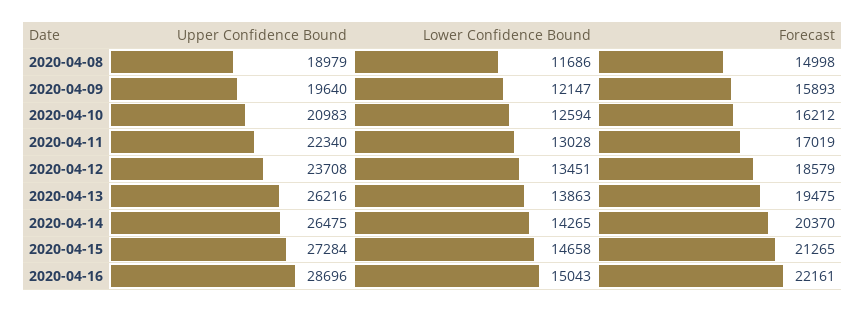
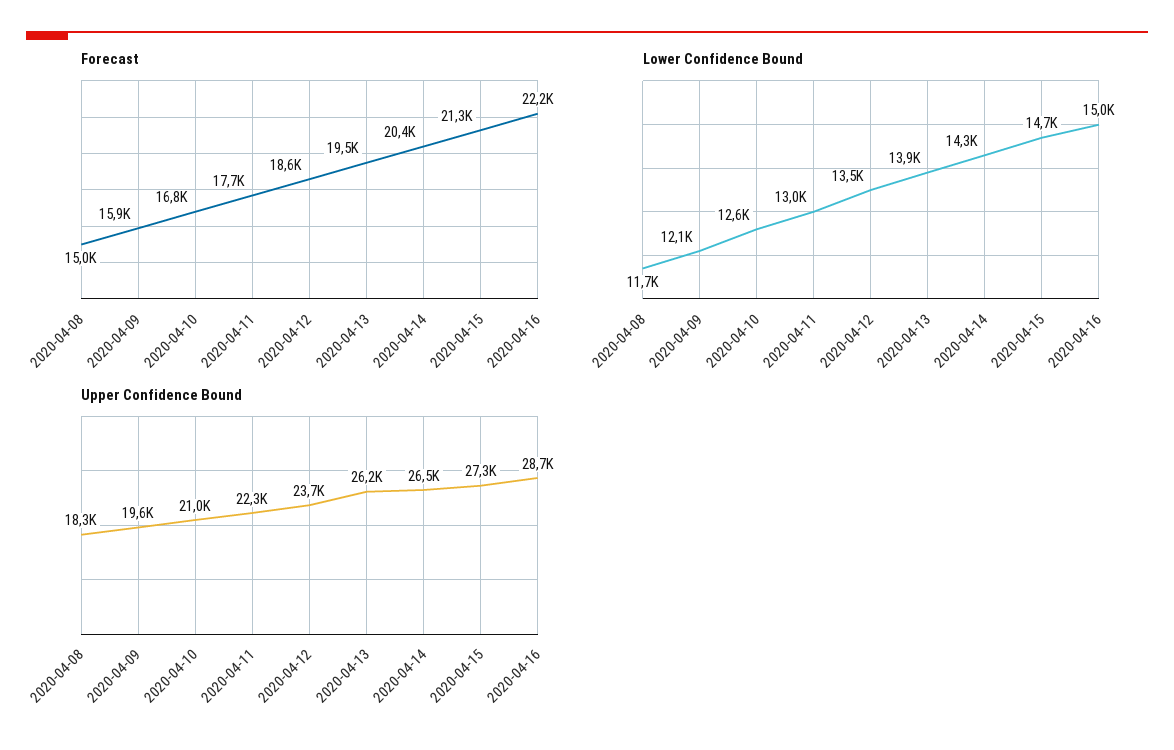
Upper Confidence Bound, 2020-04-08: 18979 -> 18300
Forecast, 2020-04-10: 16212 -> 16800
Forecast, 2020-04-11: 17019 -> 17700

